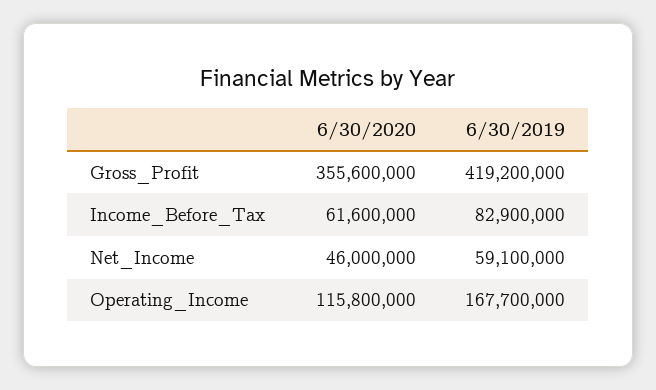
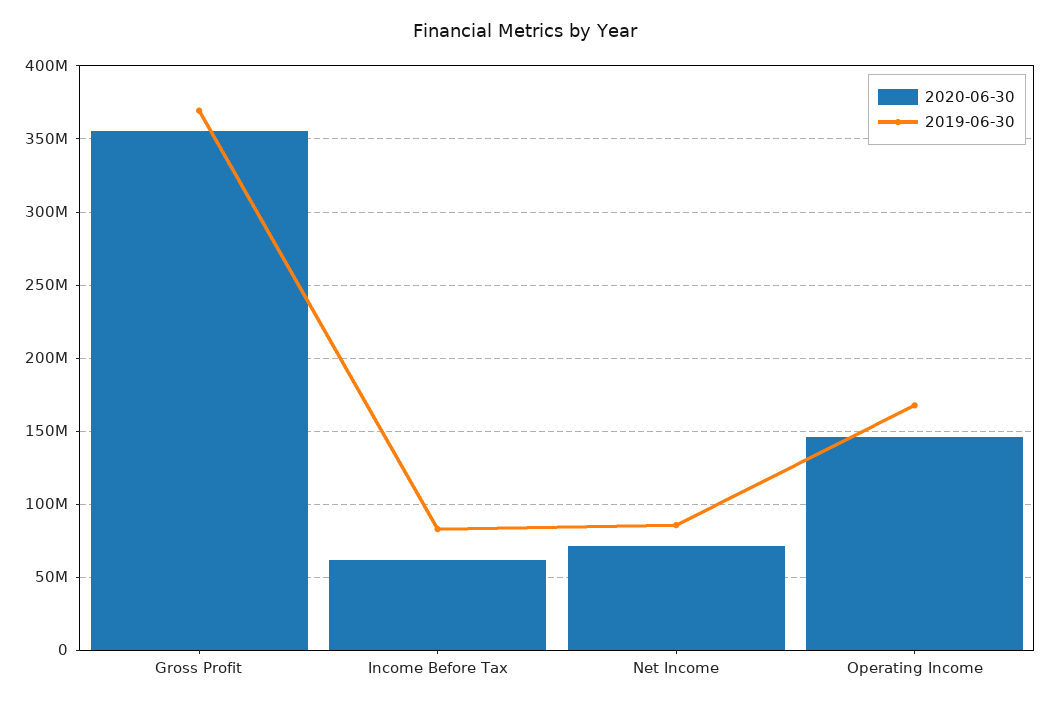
6/30/2019, Gross_Profit: 419200000 -> 370000000
6/30/2020, Net_Income: 46000000 -> 70000000
6/30/2019, Net_Income: 59100000 -> 85000000
6/30/2020, Operating_Income: 115800000 -> 145000000

